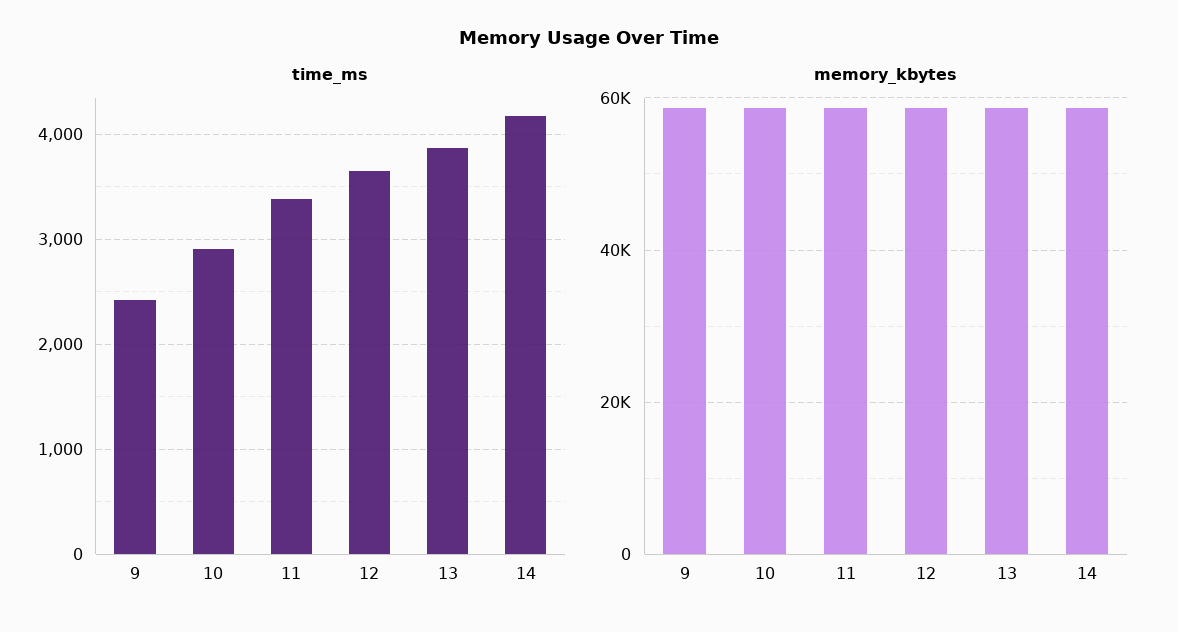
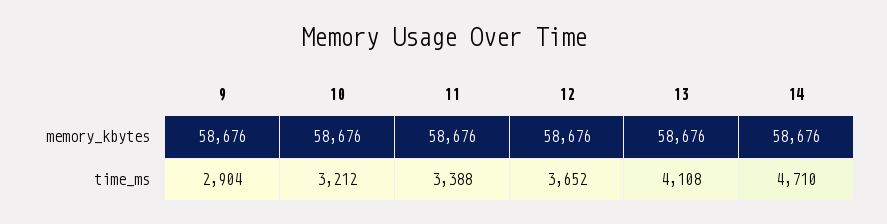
time_ms, 9: 2400 -> 2904
time_ms, 10: 2900 -> 3212
time_ms, 13: 3900 -> 4108
time_ms, 14: 4200 -> 4710

